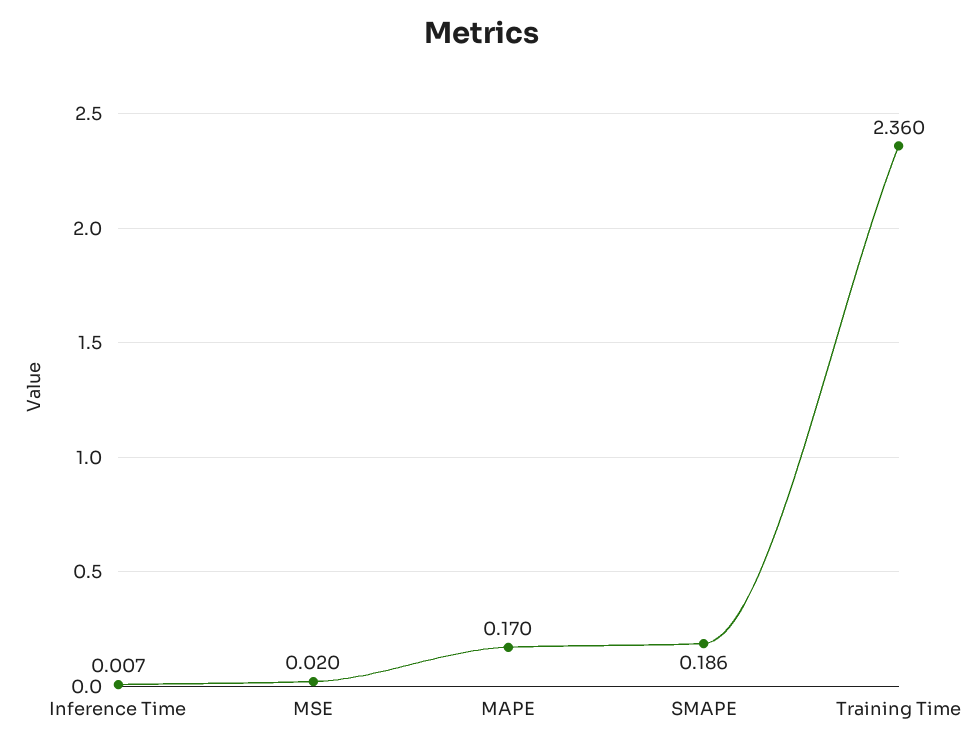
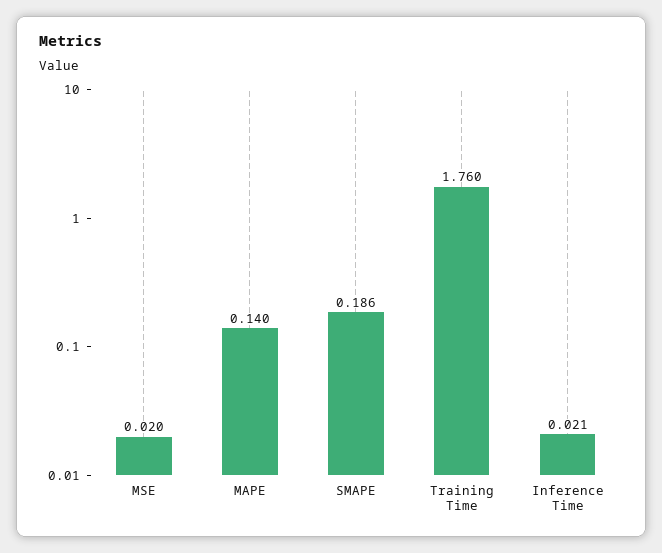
Inference Time: 0.007 -> 0.021
MAPE: 0.17 -> 0.14
Training Time: 2.36 -> 1.76

